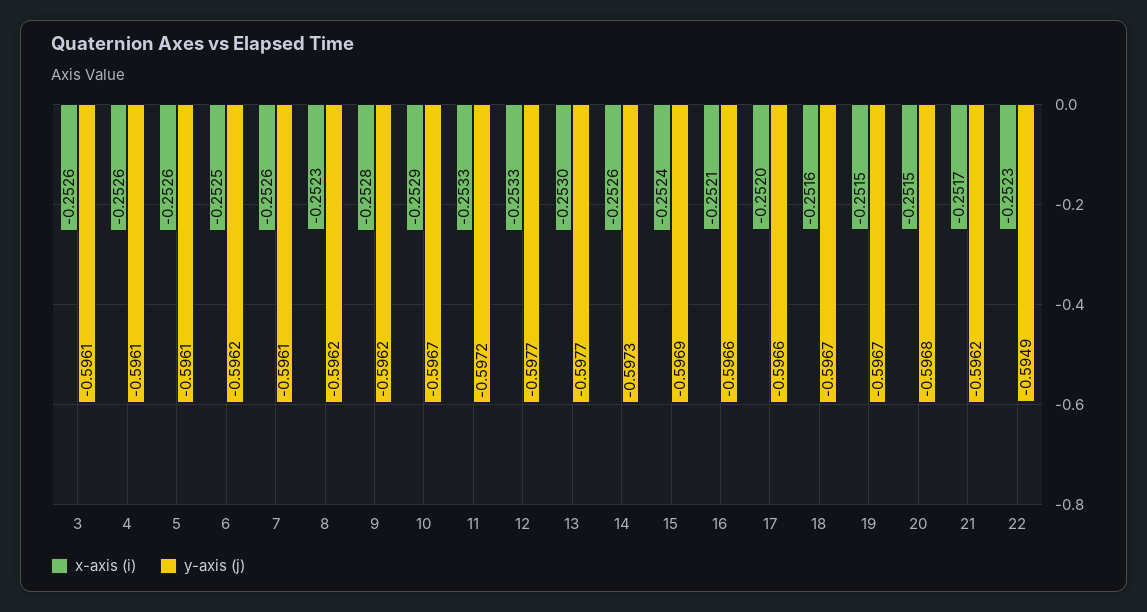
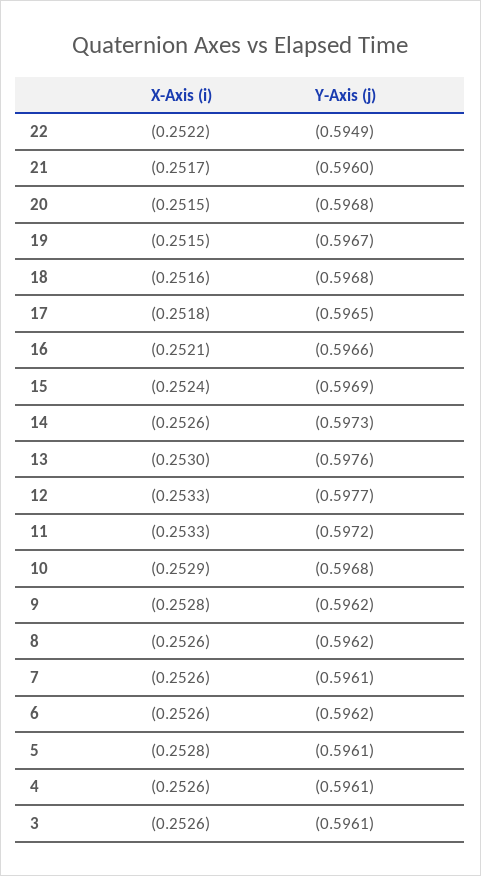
x-axis (i), 5: -0.2526 -> -0.2528
x-axis (i), 6: -0.2525 -> -0.2526
x-axis (i), 8: -0.2523 -> -0.2526
y-axis (j), 10: -0.5967 -> -0.5968
y-axis (j), 13: -0.5977 -> -0.5976
x-axis (i), 17: -0.252 -> -0.2518
y-axis (j), 17: -0.5966 -> -0.5965
y-axis (j), 18: -0.5967 -> -0.5968
y-axis (j), 21: -0.5962 -> -0.596
x-axis (i), 22: -0.2523 -> -0.2522

